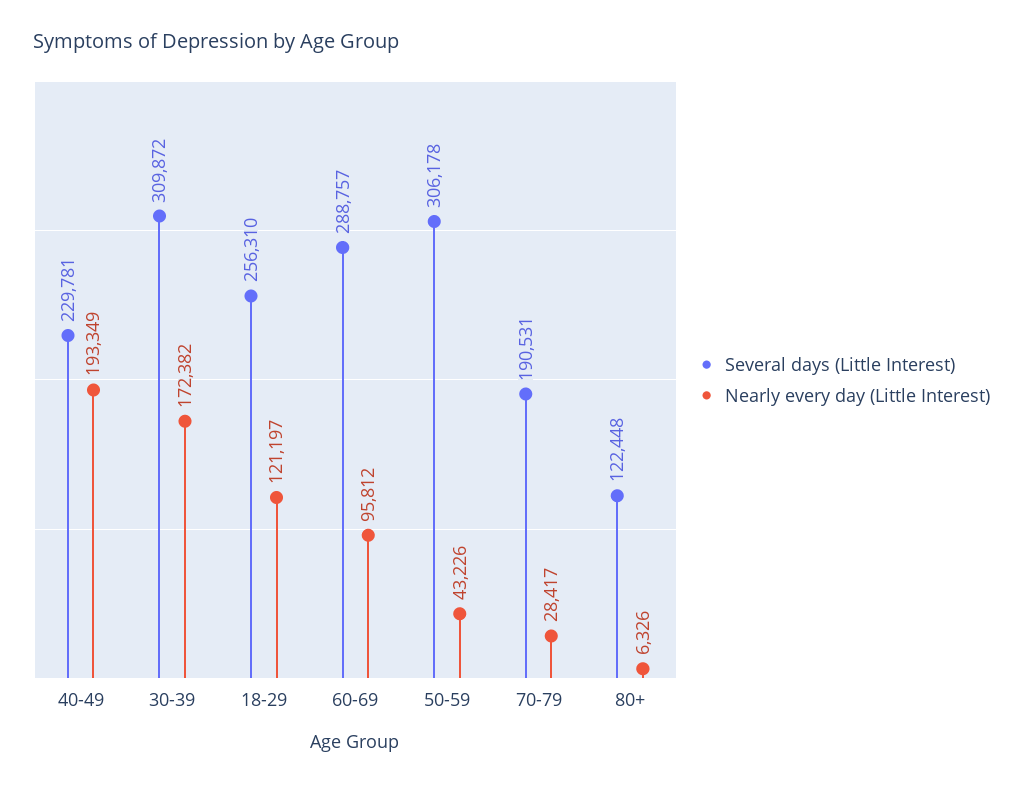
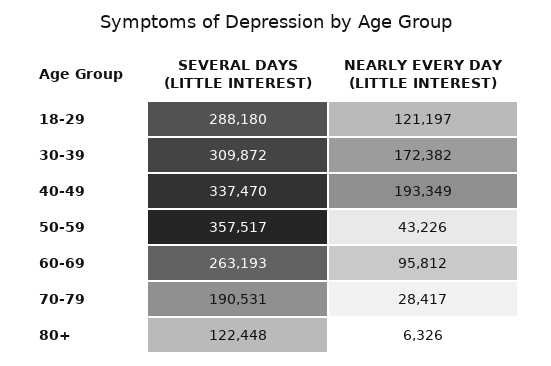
Several days (Little Interest), 40-49: 229781 -> 337470
Several days (Little Interest), 18-29: 256310 -> 288180
Several days (Little Interest), 60-69: 288757 -> 263193
Several days (Little Interest), 50-59: 306178 -> 357517

